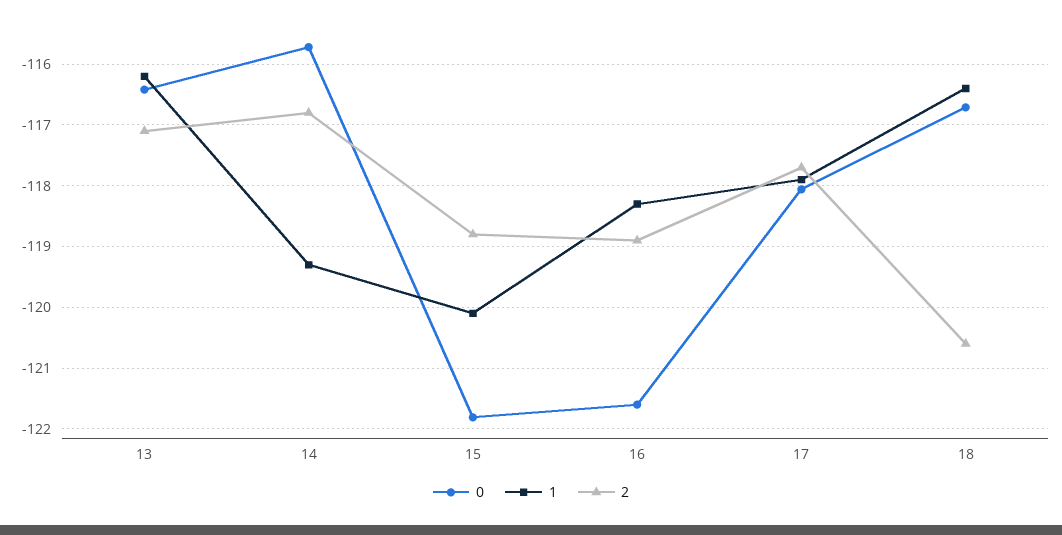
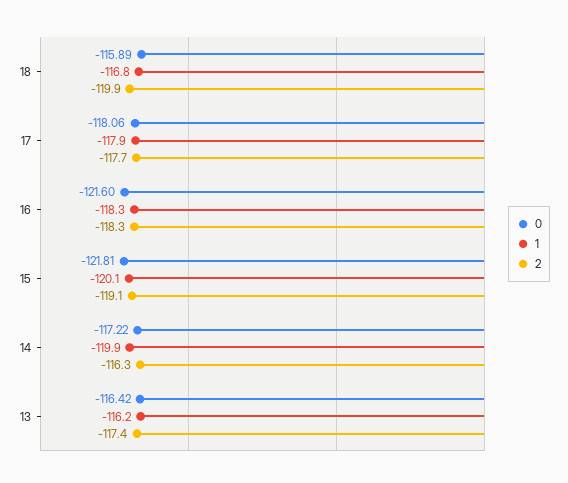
2, 13: -117.1 -> -117.4
0, 14: -115.7 -> -117.22
1, 14: -119.3 -> -119.9
2, 14: -116.8 -> -116.3
2, 15: -118.8 -> -119.1
2, 16: -118.9 -> -118.3
0, 18: -116.7 -> -115.89
1, 18: -116.4 -> -116.8
2, 18: -120.6 -> -119.9

